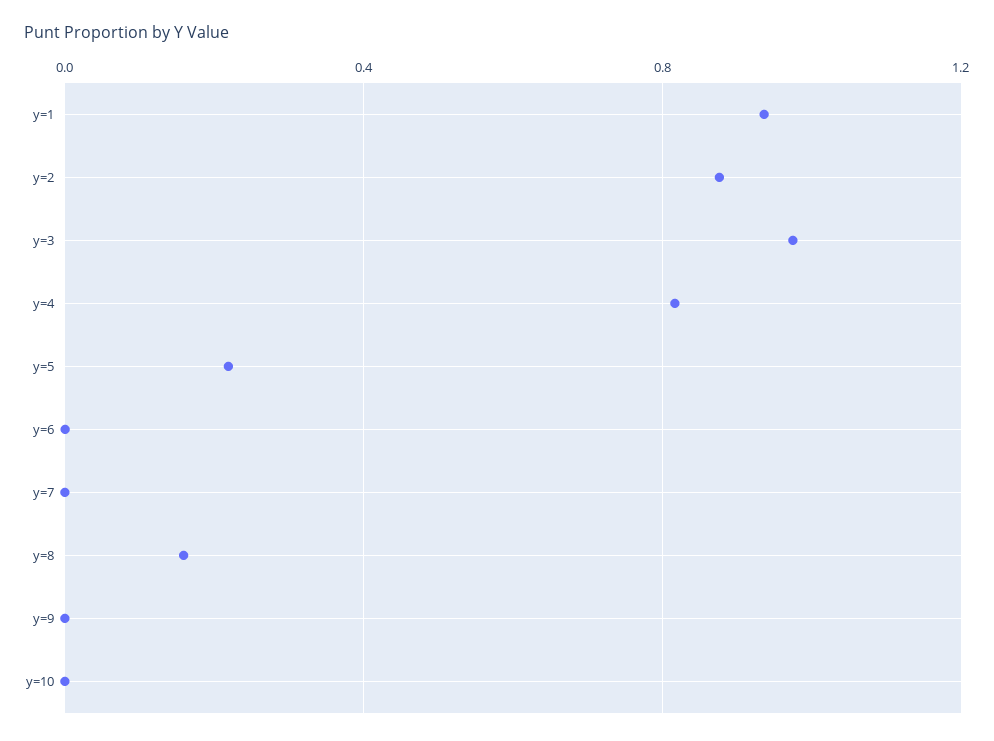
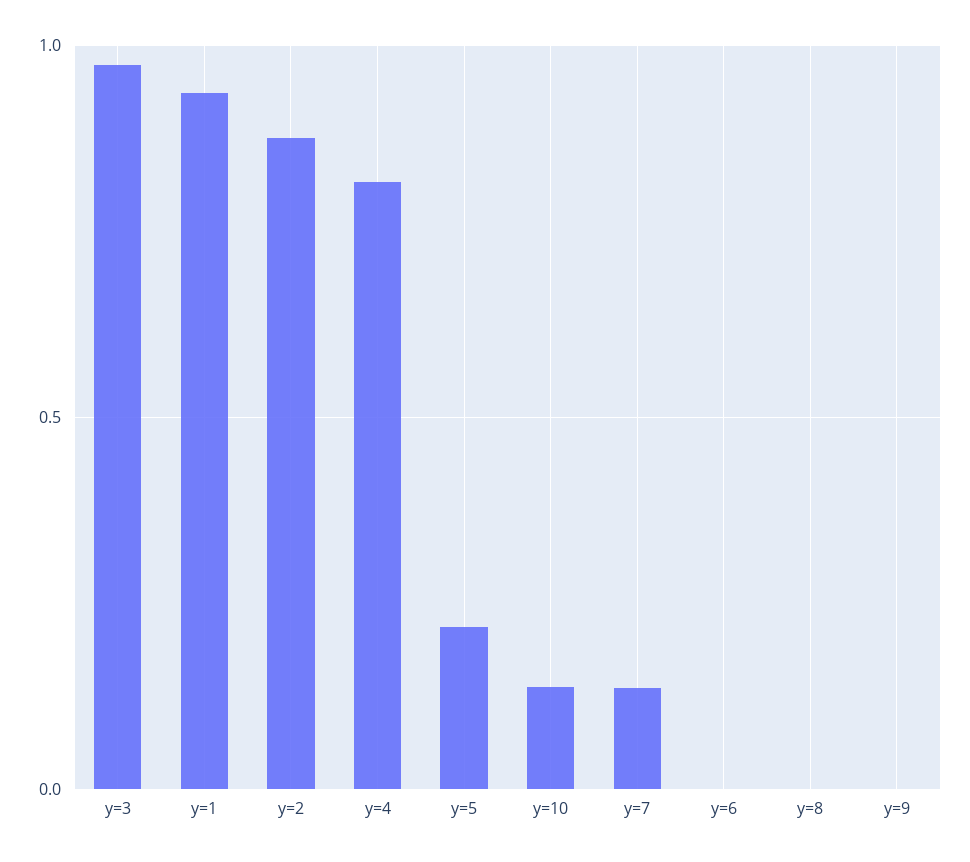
y=7: 0 -> 0.15
y=8: 0.15 -> 0
y=10: 0 -> 0.15

